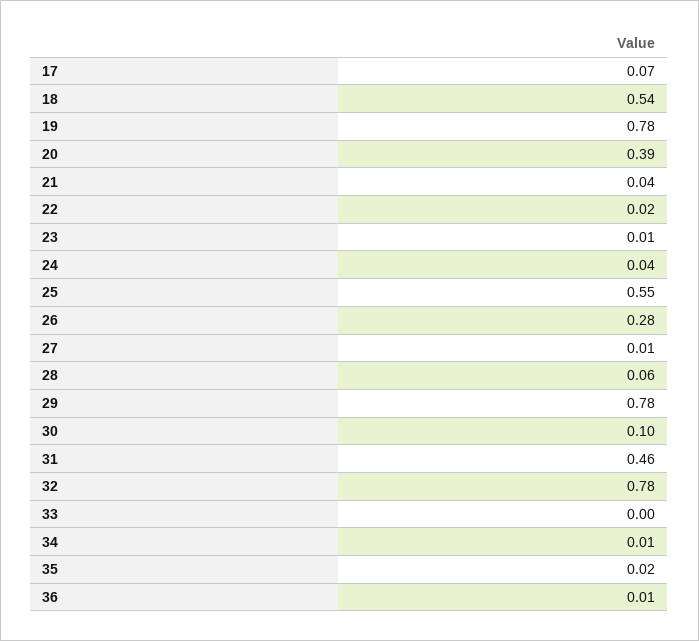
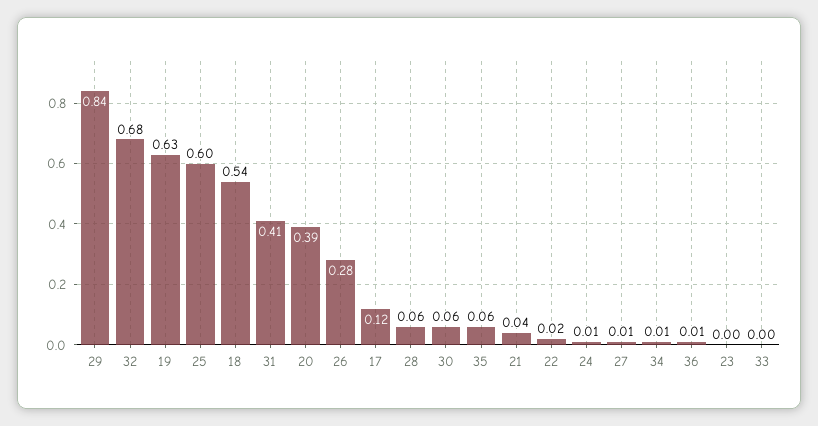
17: 0.07 -> 0.12
19: 0.78 -> 0.63
23: 0.01 -> 0
24: 0.04 -> 0.01
25: 0.55 -> 0.6
29: 0.78 -> 0.84
30: 0.1 -> 0.06
31: 0.46 -> 0.41
32: 0.78 -> 0.68
35: 0.02 -> 0.06

